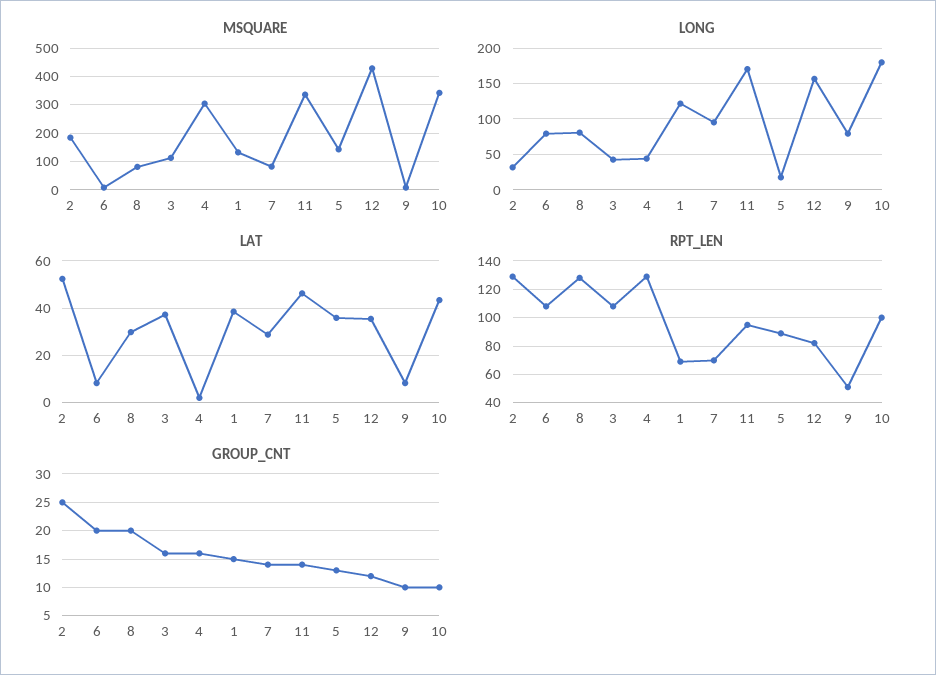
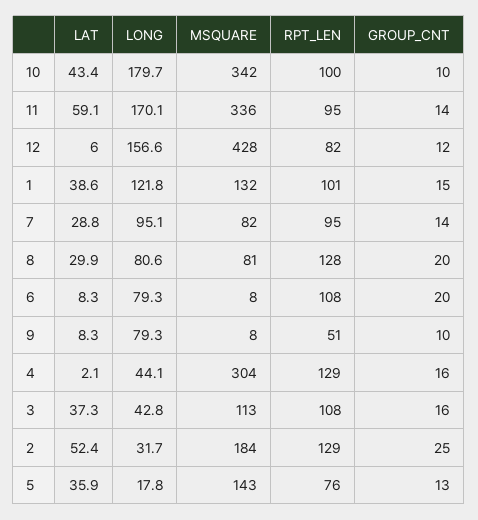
LAT, 11: 45 -> 59.1
LAT, 12: 35 -> 6
RPT_LEN, 1: 70 -> 101
RPT_LEN, 7: 70 -> 95
RPT_LEN, 5: 90 -> 76

